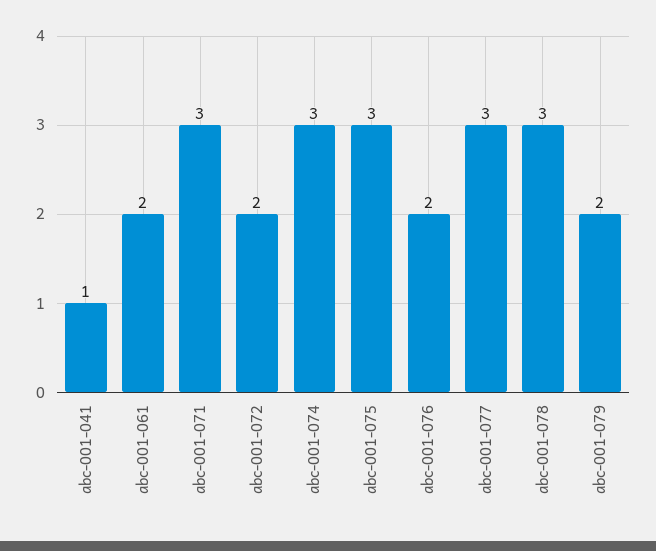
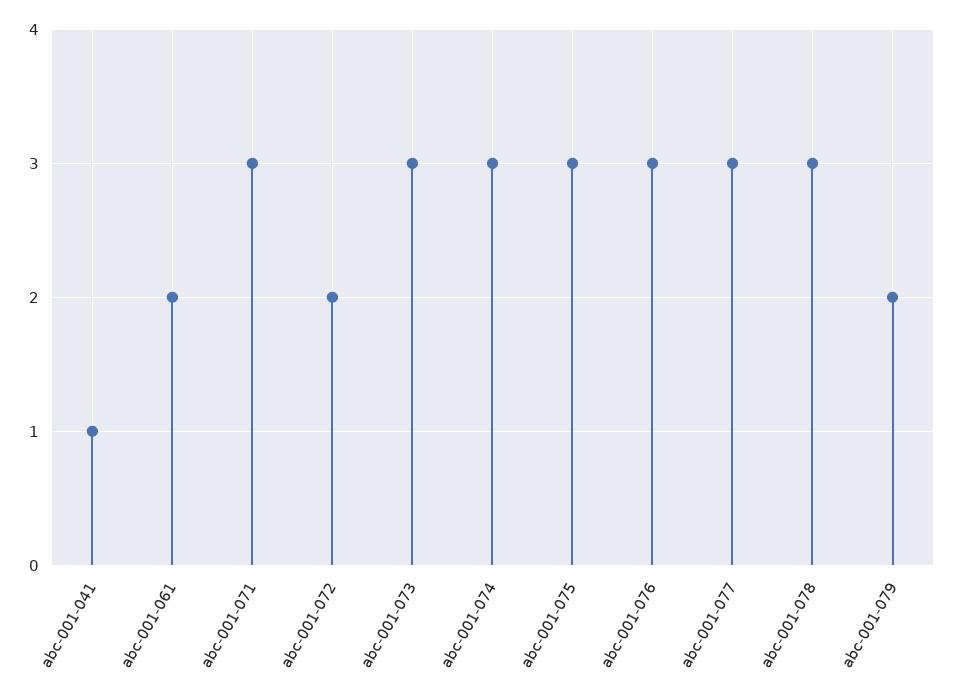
abc-001-076: 2 -> 3
abc-001-073: none -> 3

